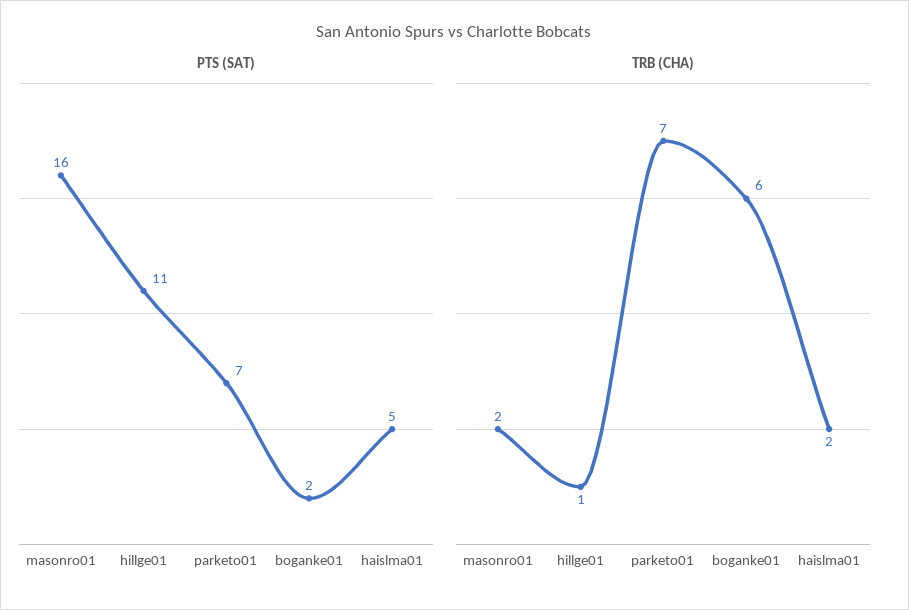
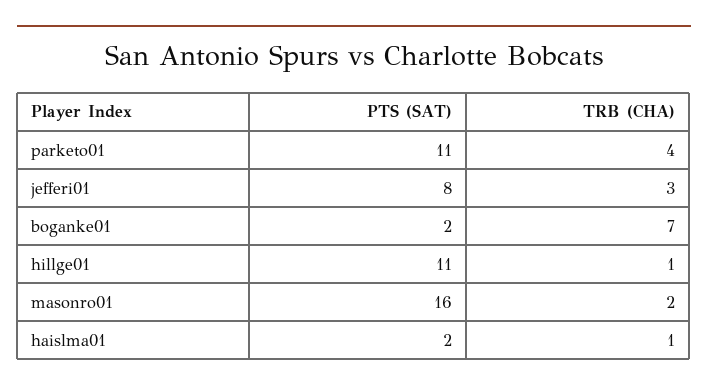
PTS (SAT), parketo01: 7 -> 11
PTS (SAT), haislma01: 5 -> 2
TRB (CHA), parketo01: 7 -> 4
TRB (CHA), boganke01: 6 -> 7
TRB (CHA), haislma01: 2 -> 1
PTS (SAT), jefferi01: none -> 8
TRB (CHA), jefferi01: none -> 3

